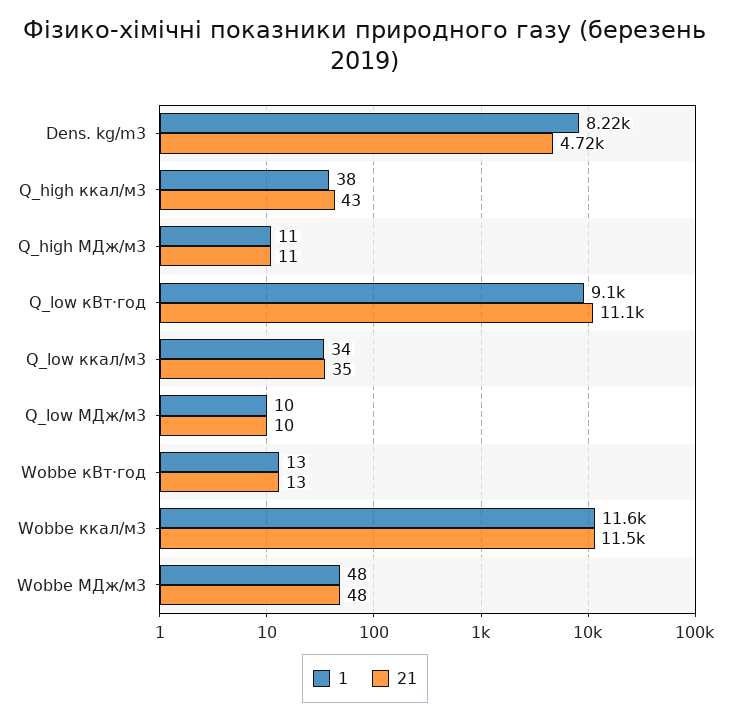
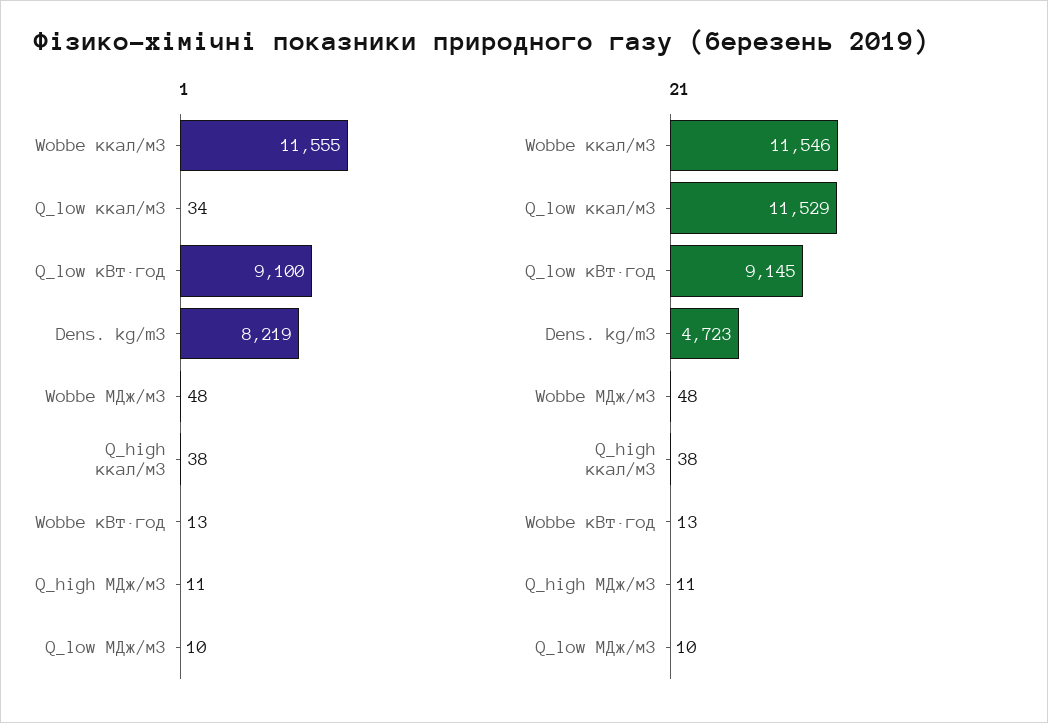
21, Q_high ккал/м3: 43 -> 38
21, Q_low кВт·год: 11100 -> 9145
21, Q_low ккал/м3: 35 -> 11529

